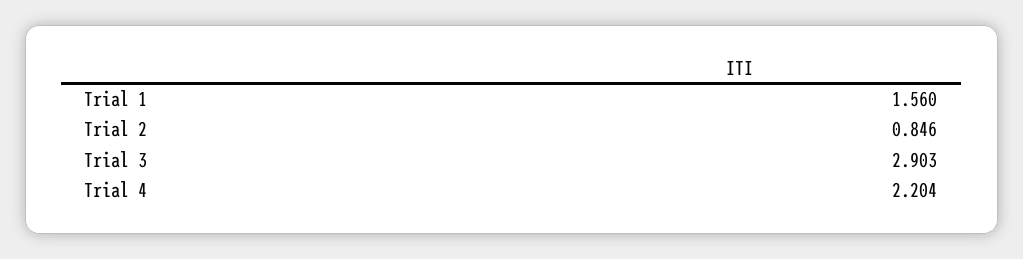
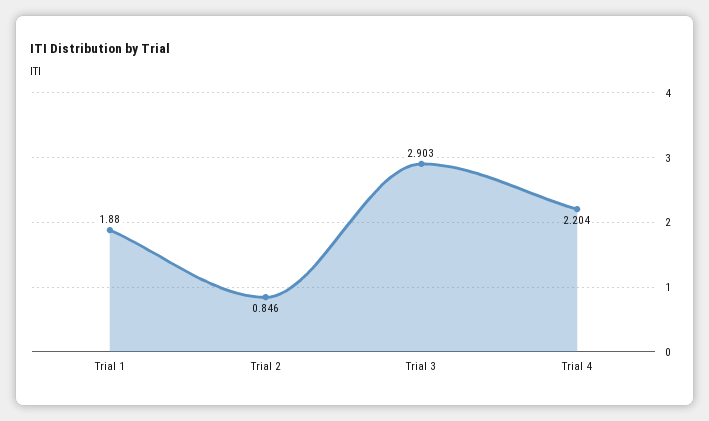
Trial 1: 1.56 -> 1.88

